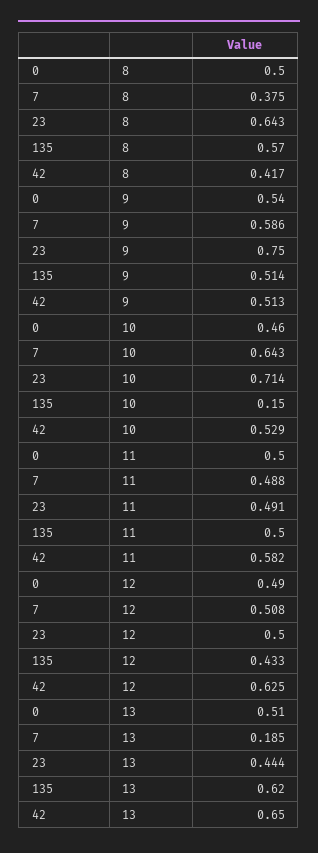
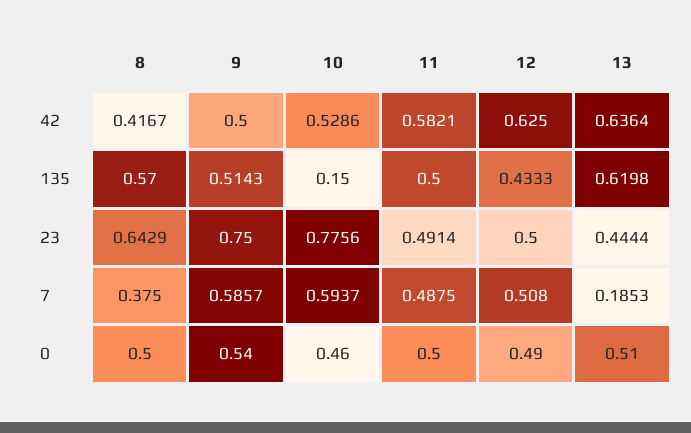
42, 9: 0.513 -> 0.5
7, 10: 0.643 -> 0.5937
23, 10: 0.714 -> 0.7756
42, 13: 0.65 -> 0.6364

